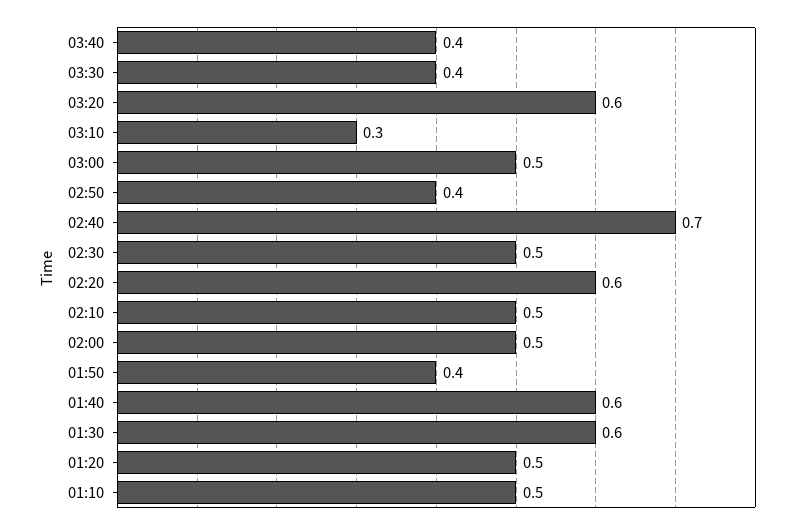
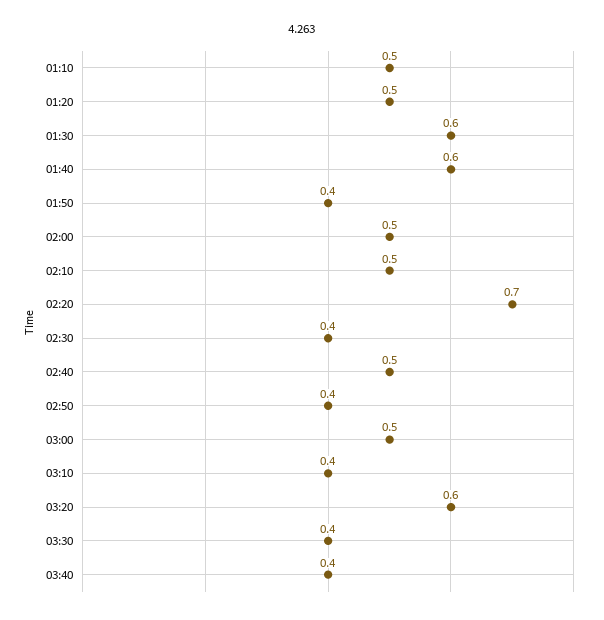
03:10: 0.3 -> 0.4
02:40: 0.7 -> 0.5
02:30: 0.5 -> 0.4
02:20: 0.6 -> 0.7

